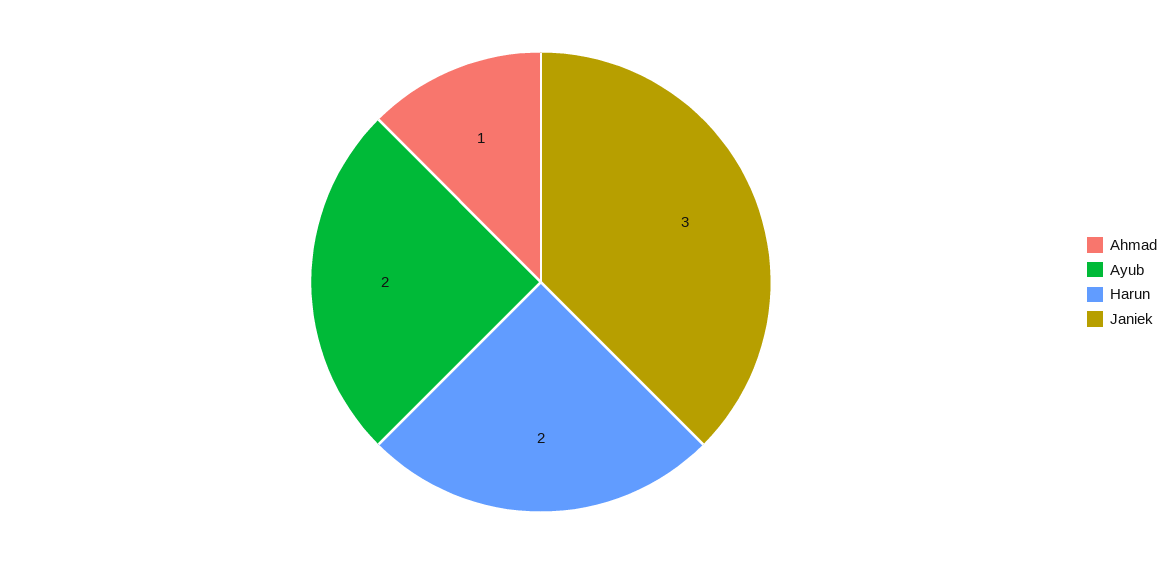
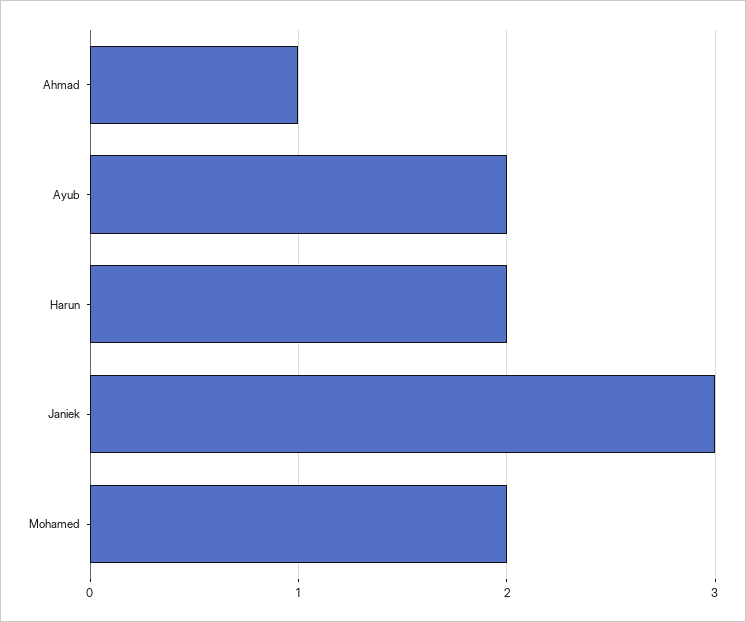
Mohamed: none -> 2

